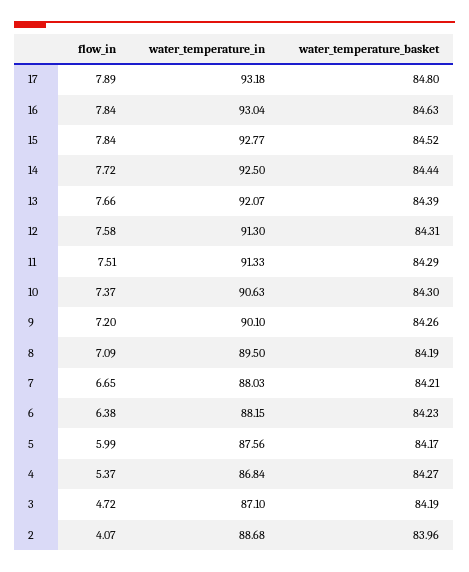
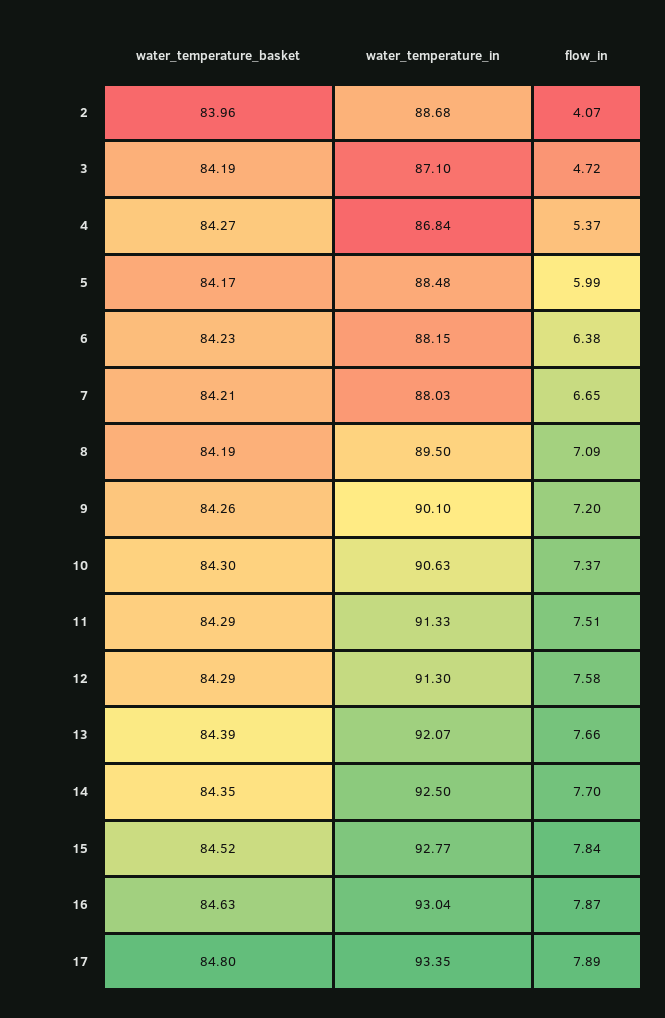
water_temperature_in, 17: 93.18 -> 93.35
flow_in, 16: 7.84 -> 7.87
flow_in, 14: 7.72 -> 7.7
water_temperature_basket, 14: 84.44 -> 84.35
water_temperature_basket, 12: 84.31 -> 84.29
water_temperature_in, 5: 87.56 -> 88.48

